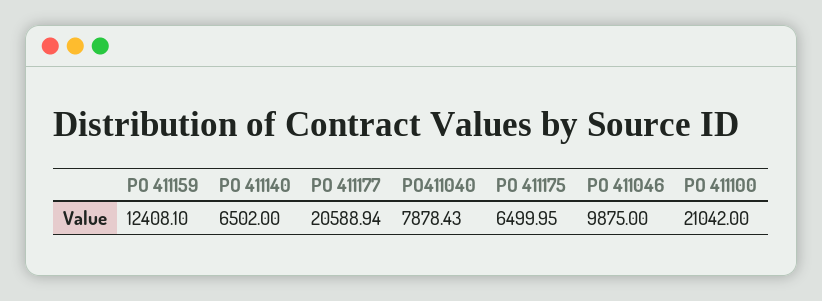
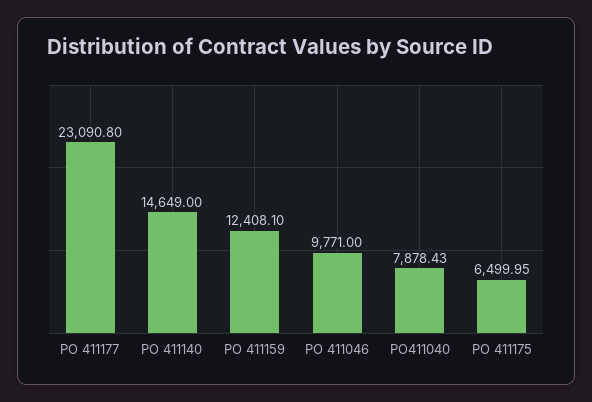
PO 411140: 6502 -> 14649
PO 411177: 20588.94 -> 23090.8
PO 411046: 9875 -> 9771
PO 411100: 21042 -> none

